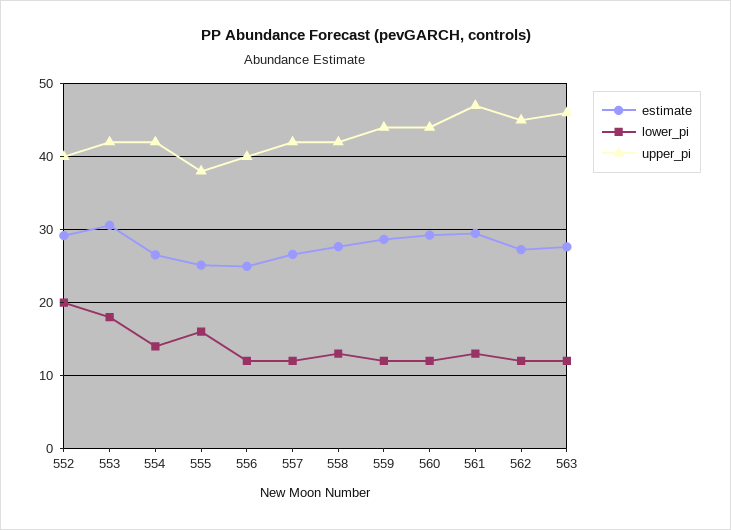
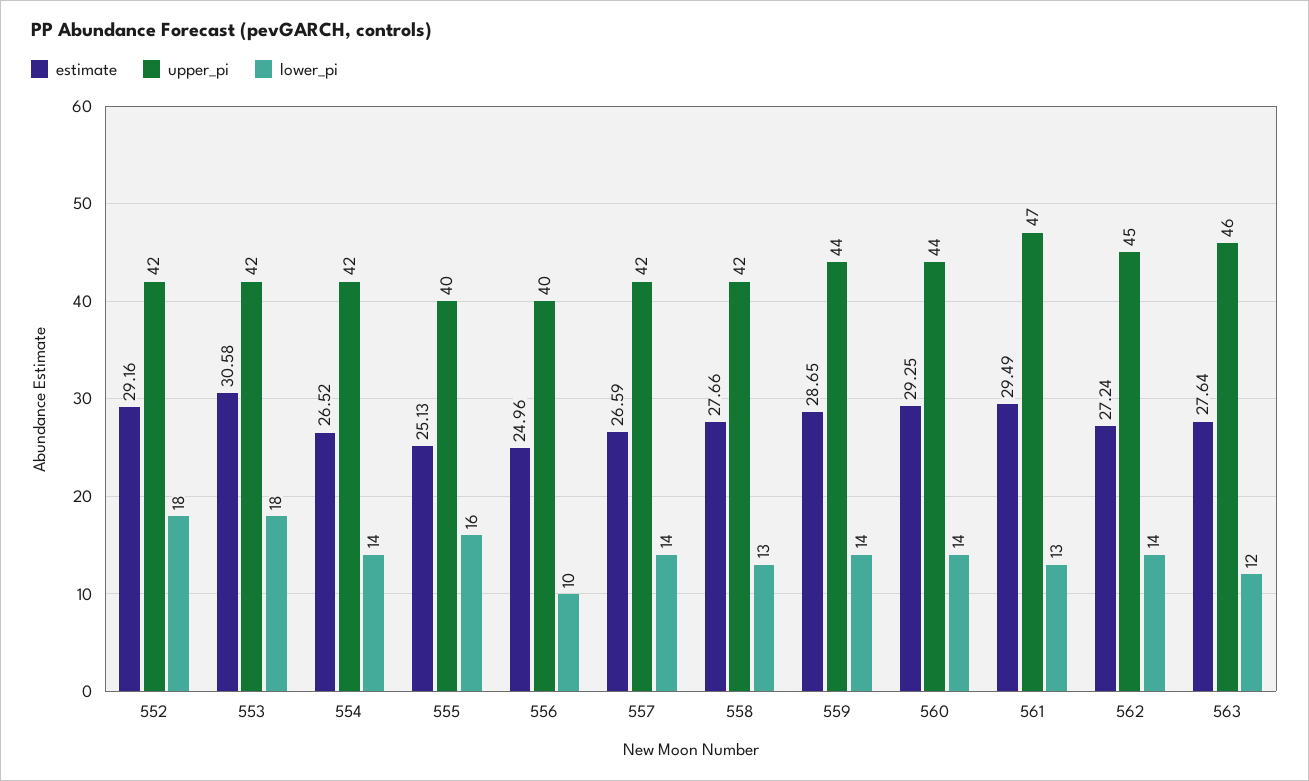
lower_pi, 552: 20 -> 18
upper_pi, 552: 40 -> 42
upper_pi, 555: 38 -> 40
lower_pi, 556: 12 -> 10
lower_pi, 557: 12 -> 14
lower_pi, 559: 12 -> 14
lower_pi, 560: 12 -> 14
lower_pi, 562: 12 -> 14

